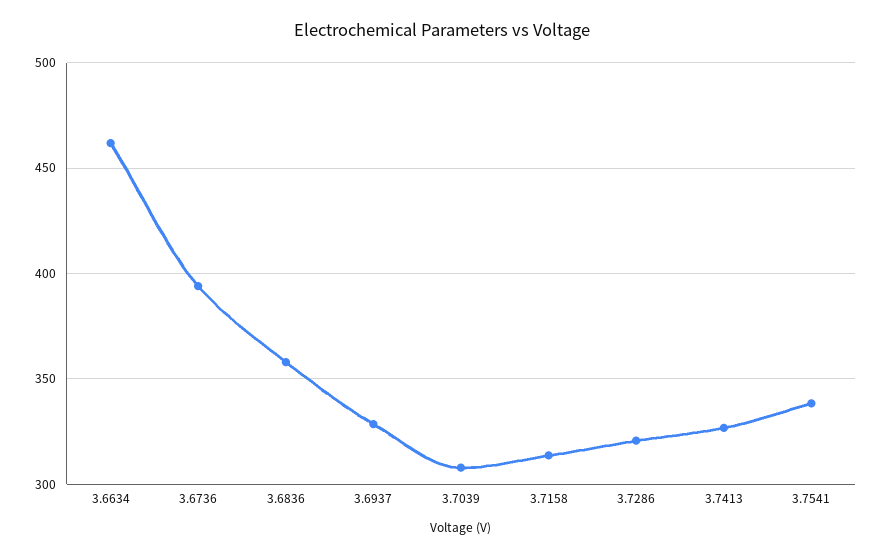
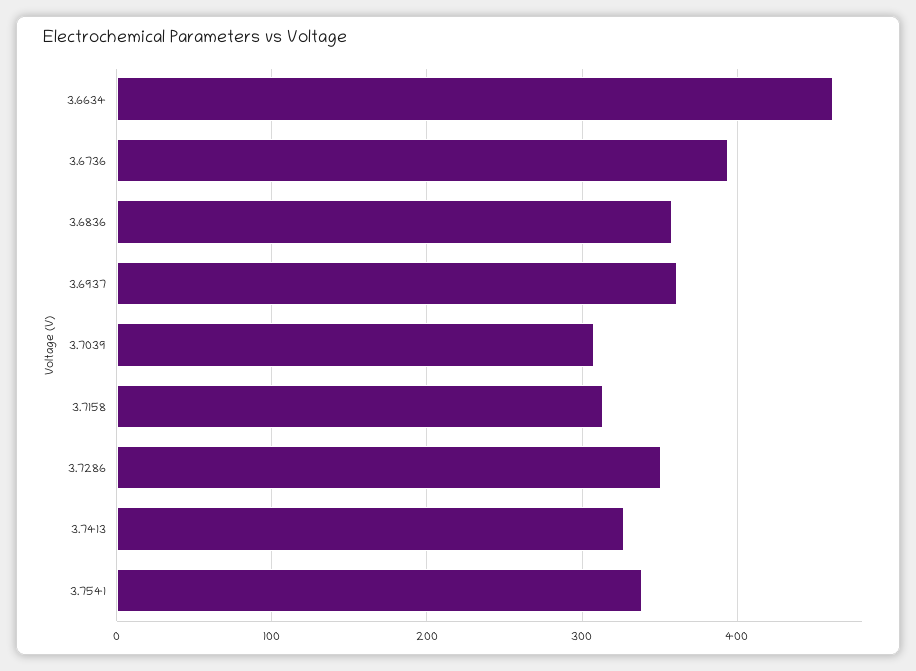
3.6937: 330 -> 360
3.7286: 320 -> 350

